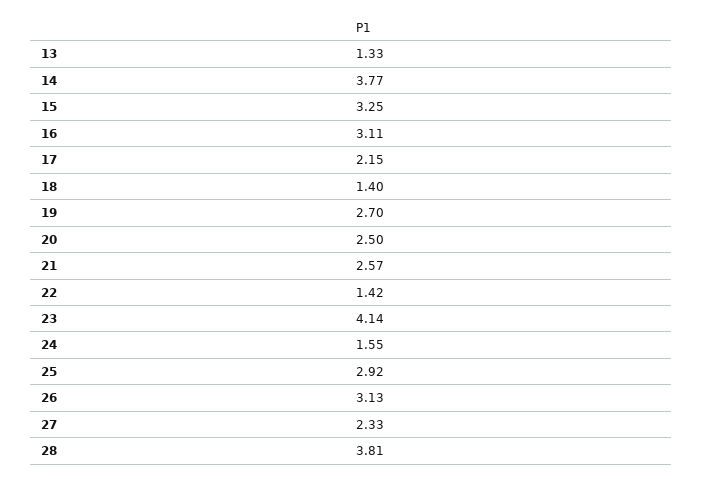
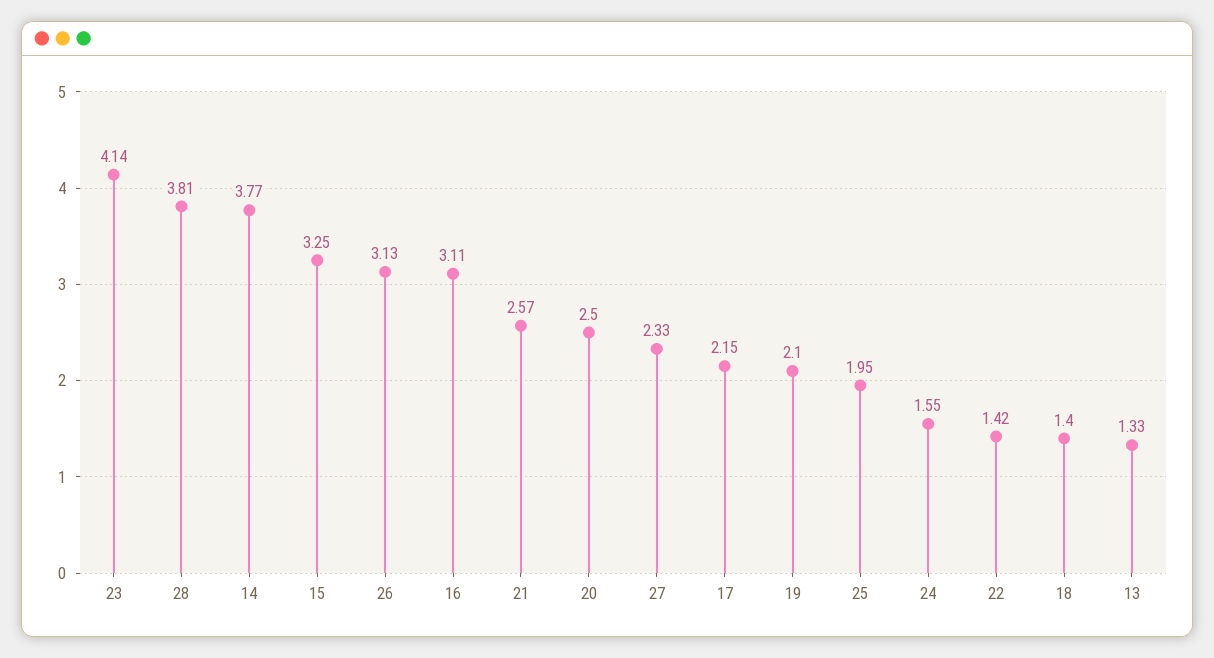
19: 2.7 -> 2.1
25: 2.92 -> 1.95

